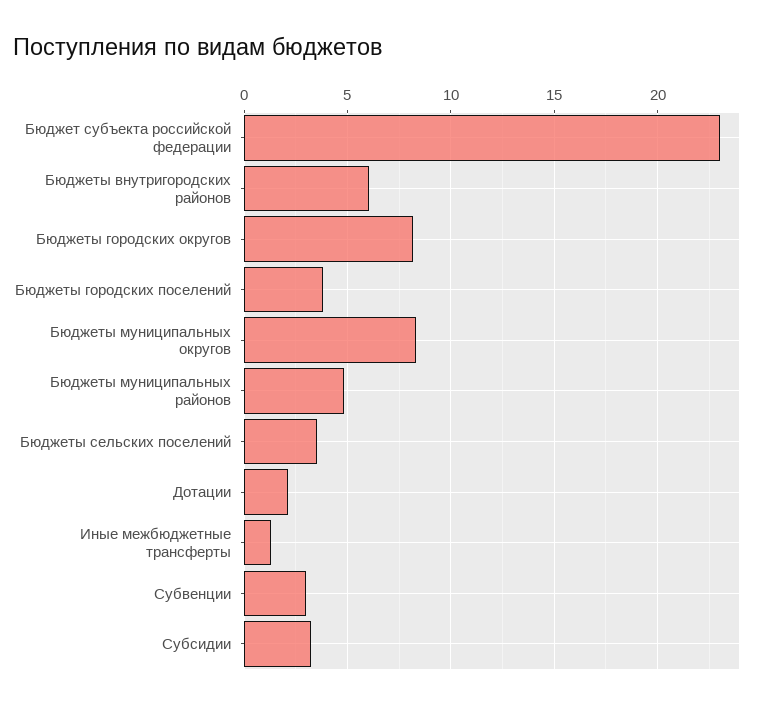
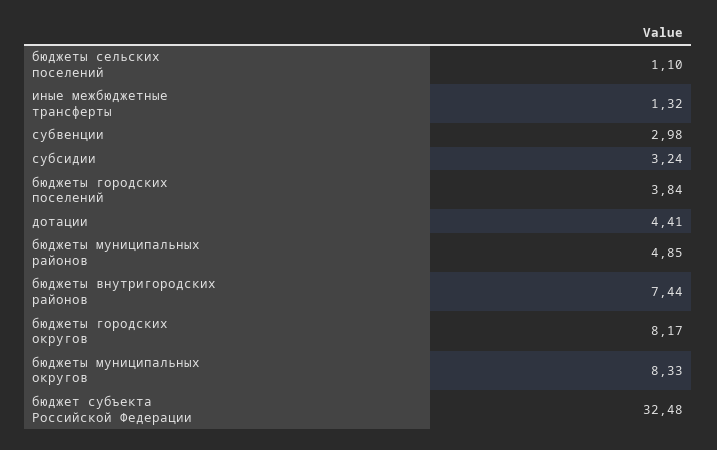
Бюджет субъекта российской федерации: 23 -> 32.48
Бюджеты внутригородских районов: 6 -> 7.44
Бюджеты сельских поселений: 3.5 -> 1.1
Дотации: 2 -> 4.41

